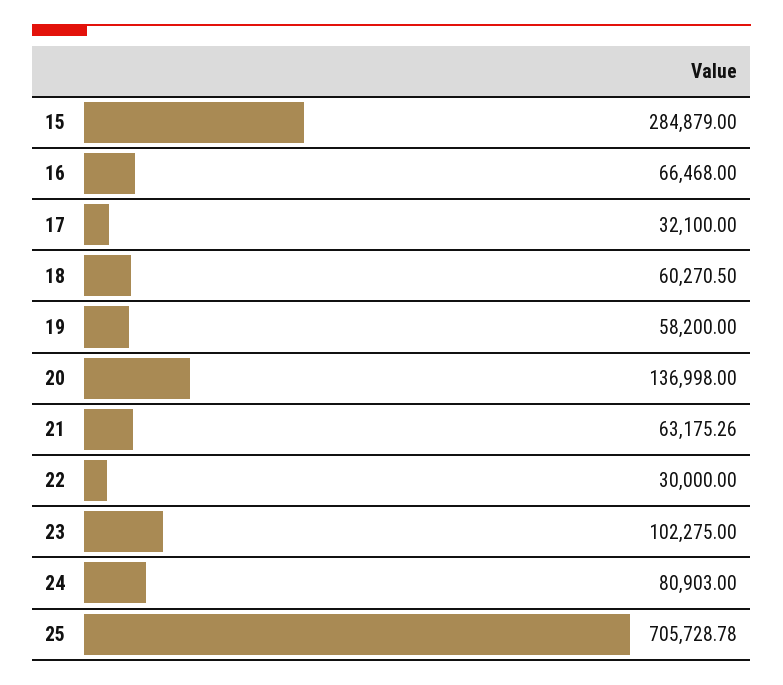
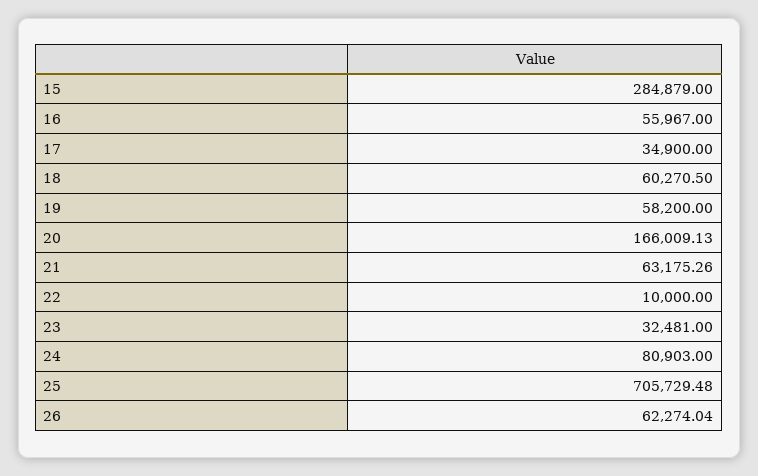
16: 66468 -> 55967
17: 32100 -> 34900
20: 136998 -> 166009.13
22: 30000 -> 10000
23: 102275 -> 32481
25: 705728.78 -> 705729.48
26: none -> 62274.04

